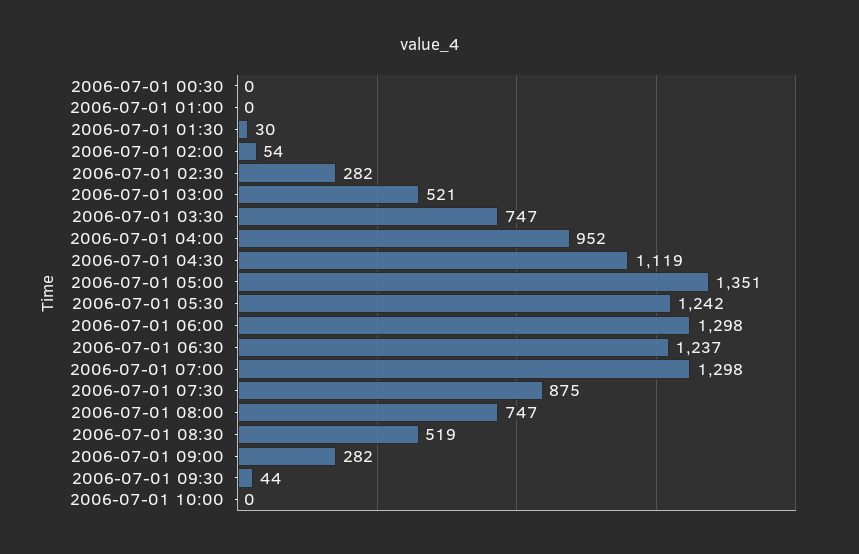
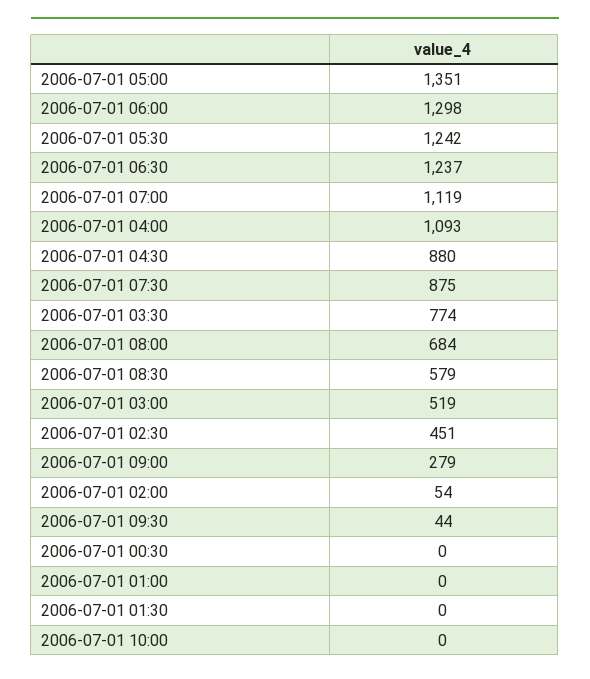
2006-07-01 01:30: 30 -> 0
2006-07-01 02:30: 282 -> 451
2006-07-01 03:00: 521 -> 519
2006-07-01 03:30: 747 -> 774
2006-07-01 04:00: 952 -> 1093
2006-07-01 04:30: 1119 -> 880
2006-07-01 07:00: 1298 -> 1119
2006-07-01 08:00: 747 -> 684
2006-07-01 08:30: 519 -> 579
2006-07-01 09:00: 282 -> 279

